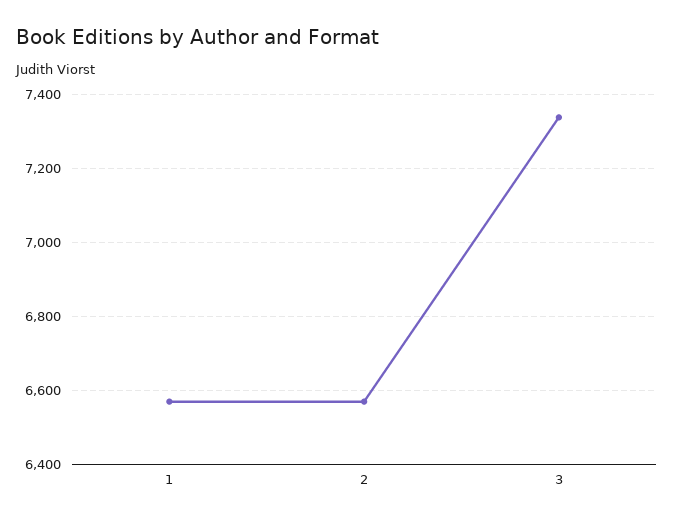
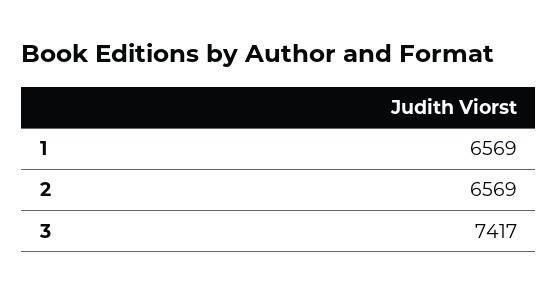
3: 7340 -> 7417

